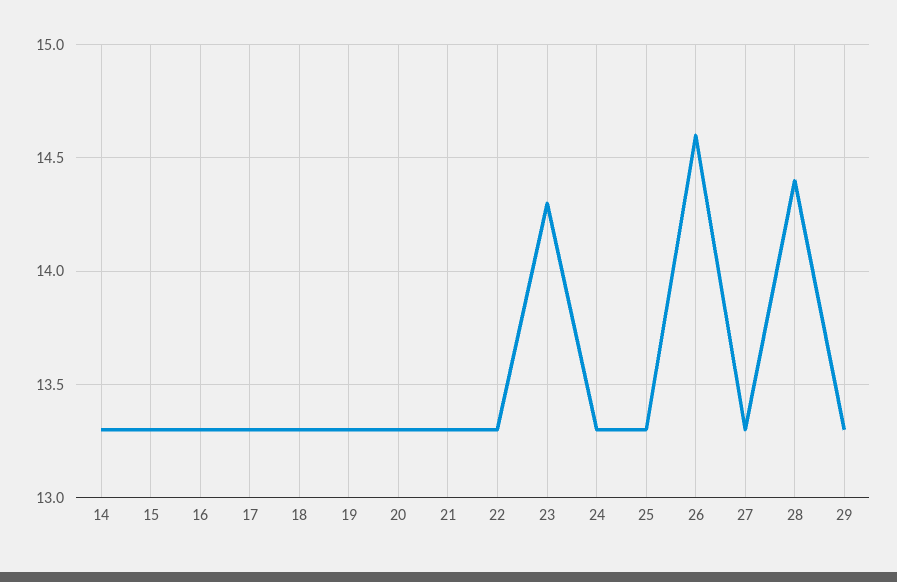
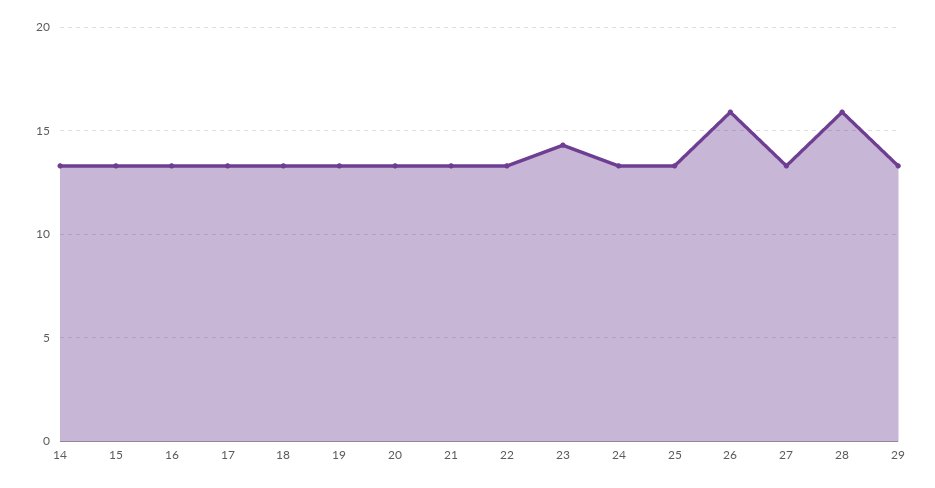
26: 14.6 -> 16
28: 14.4 -> 16

